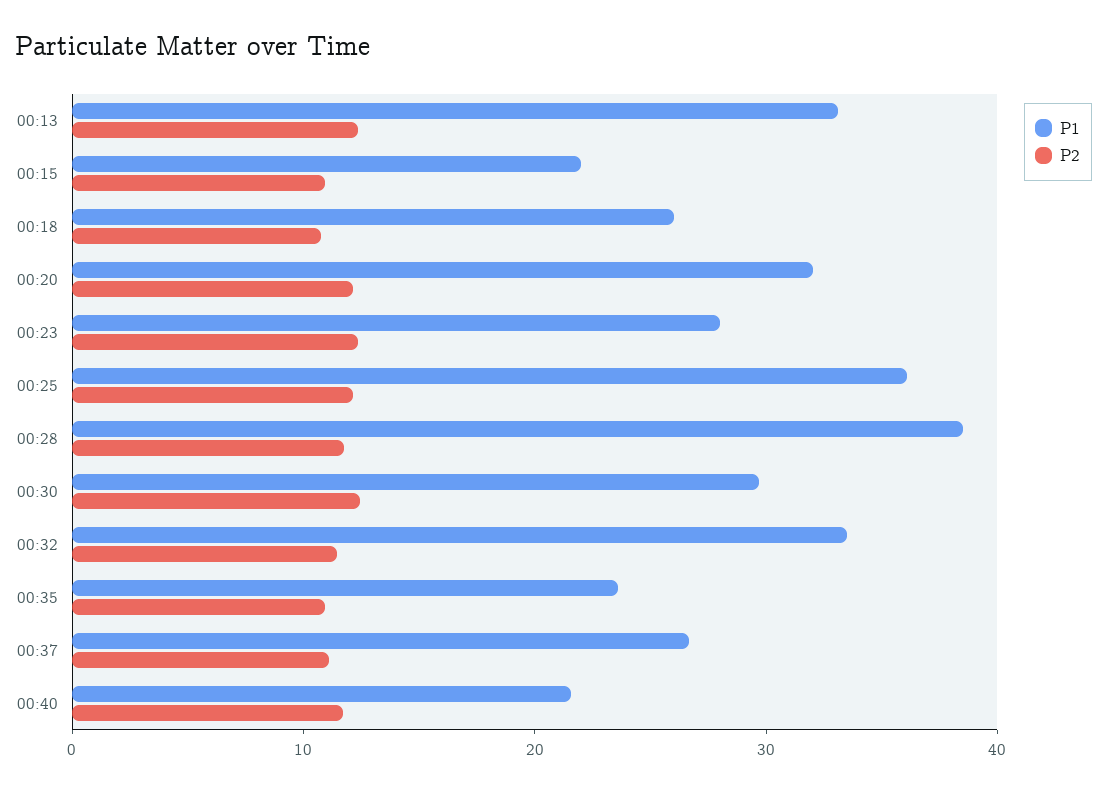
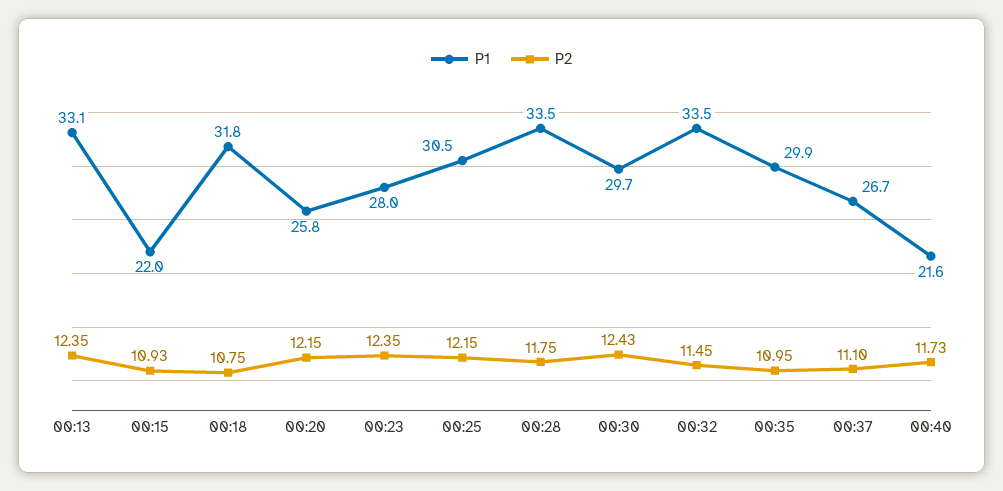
P1, 00:18: 26 -> 31.8
P1, 00:20: 32 -> 25.8
P1, 00:25: 36 -> 30.5
P1, 00:28: 38 -> 33.5
P1, 00:35: 24 -> 29.9

